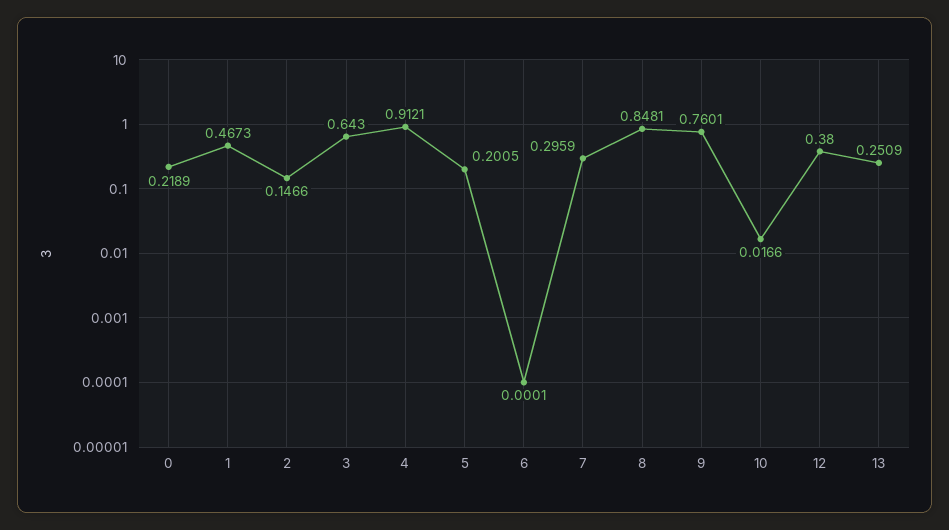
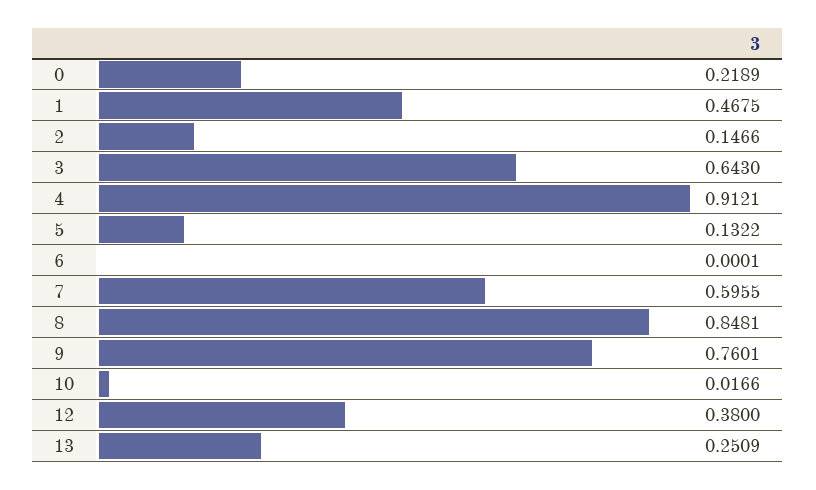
1: 0.4673 -> 0.4675
5: 0.2005 -> 0.1322
7: 0.2959 -> 0.5955

